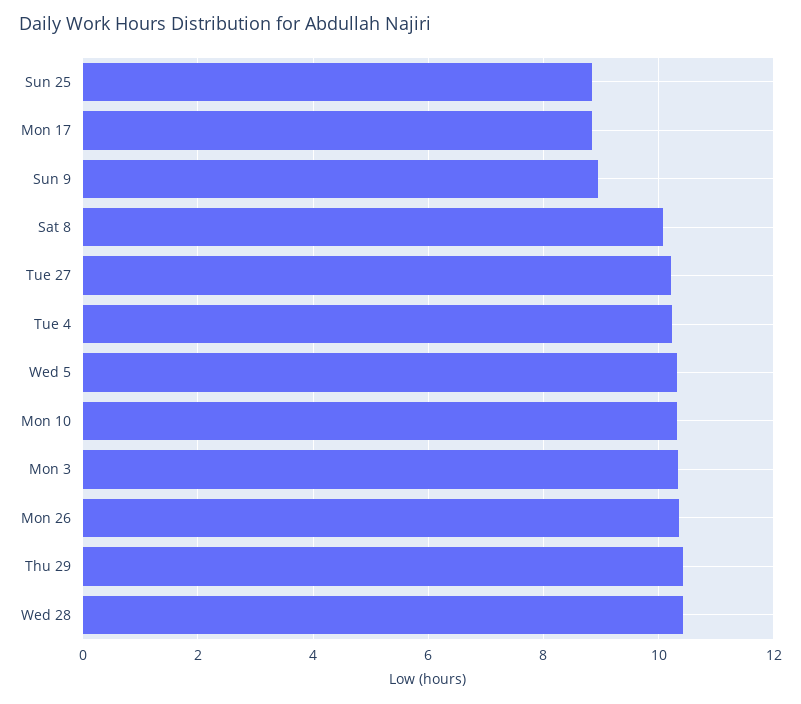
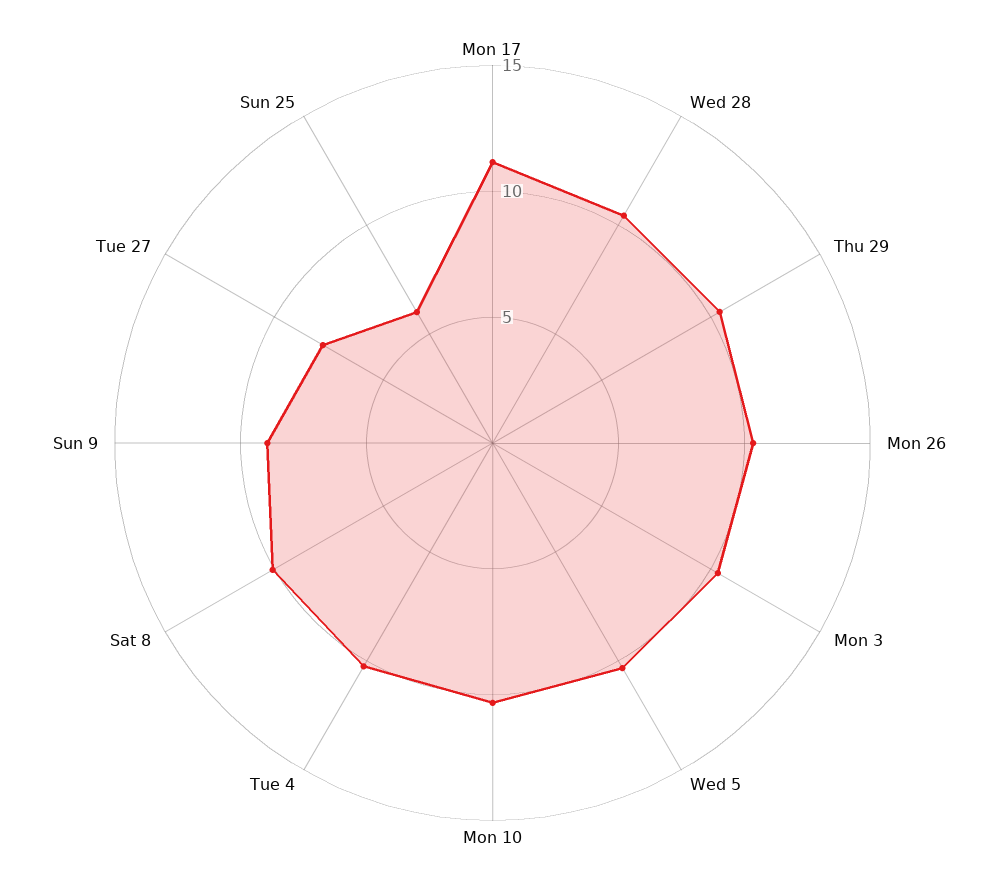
Sun 25: 8.8 -> 6
Mon 17: 8.8 -> 11
Tue 27: 10.2 -> 8

